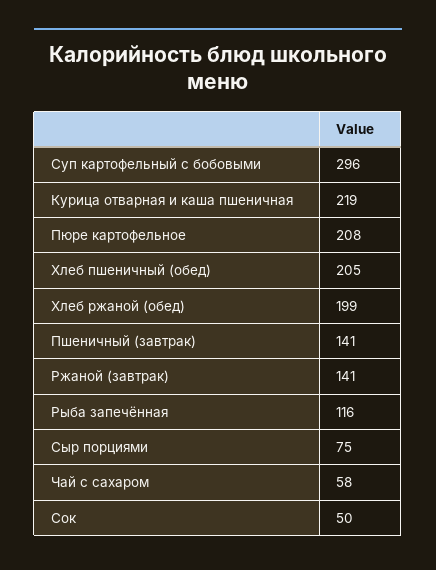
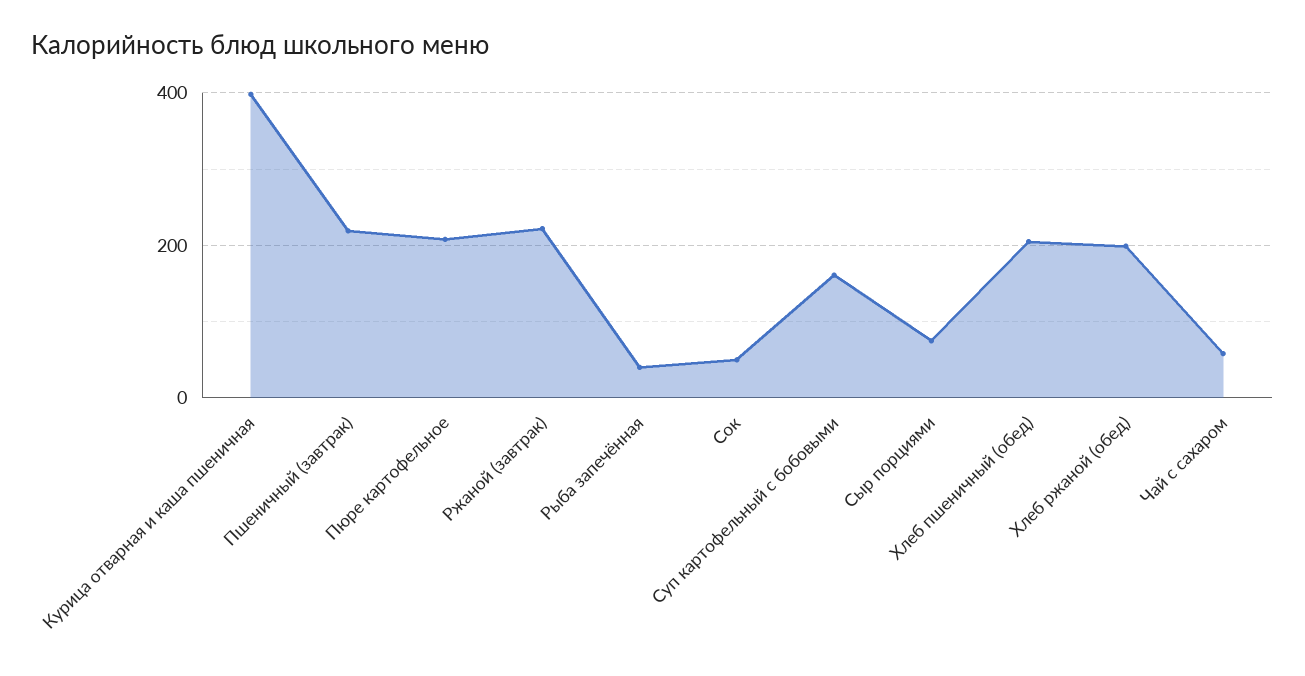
Суп картофельный с бобовыми: 296 -> 160
Курица отварная и каша пшеничная: 219 -> 400
Пшеничный (завтрак): 141 -> 220
Ржаной (завтрак): 141 -> 220
Рыба запечённая: 116 -> 40

